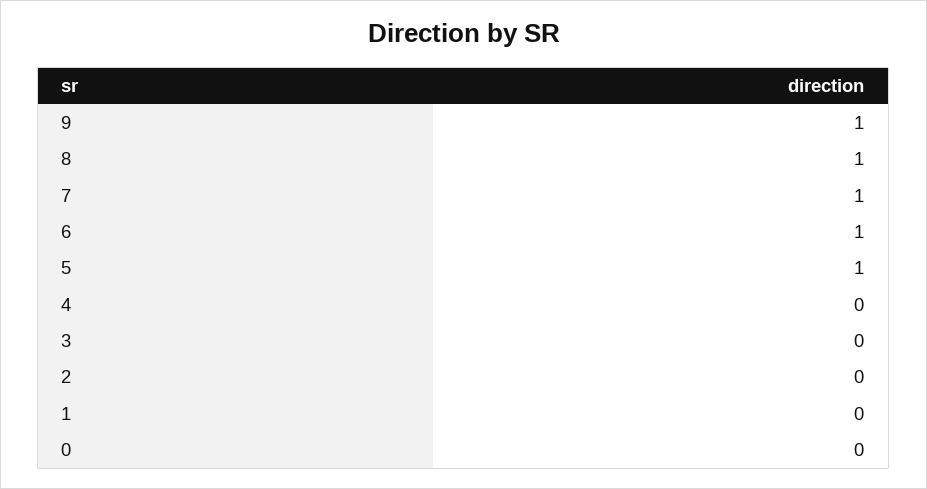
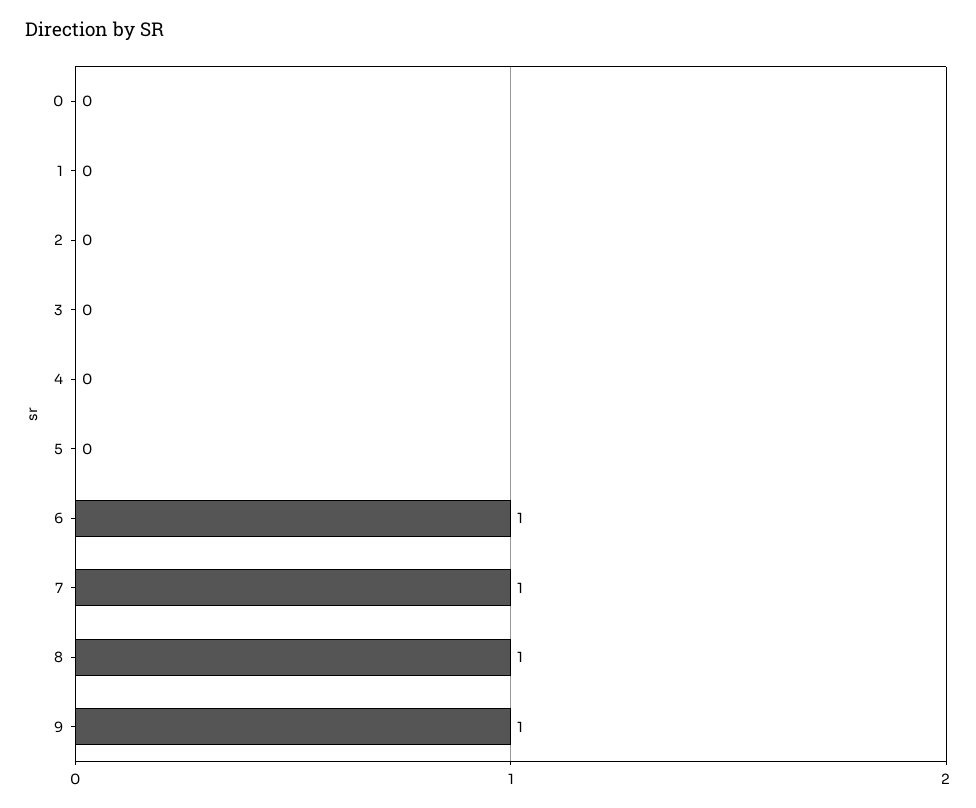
5: 1 -> 0

